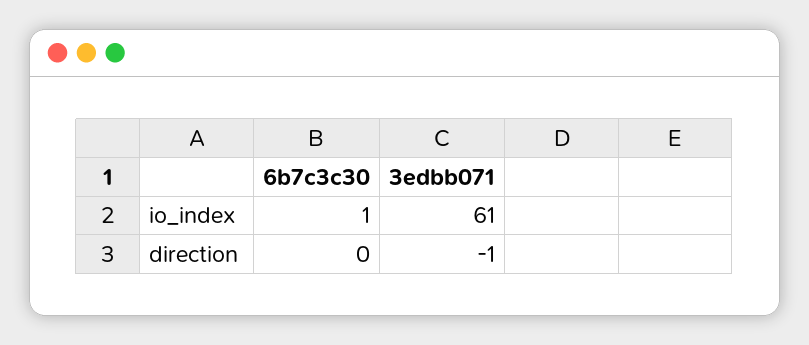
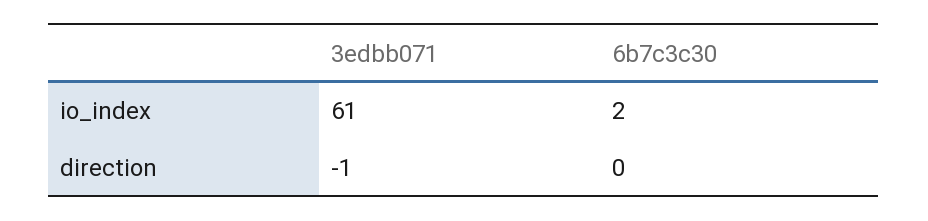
6b7c3c30, io_index: 1 -> 2

